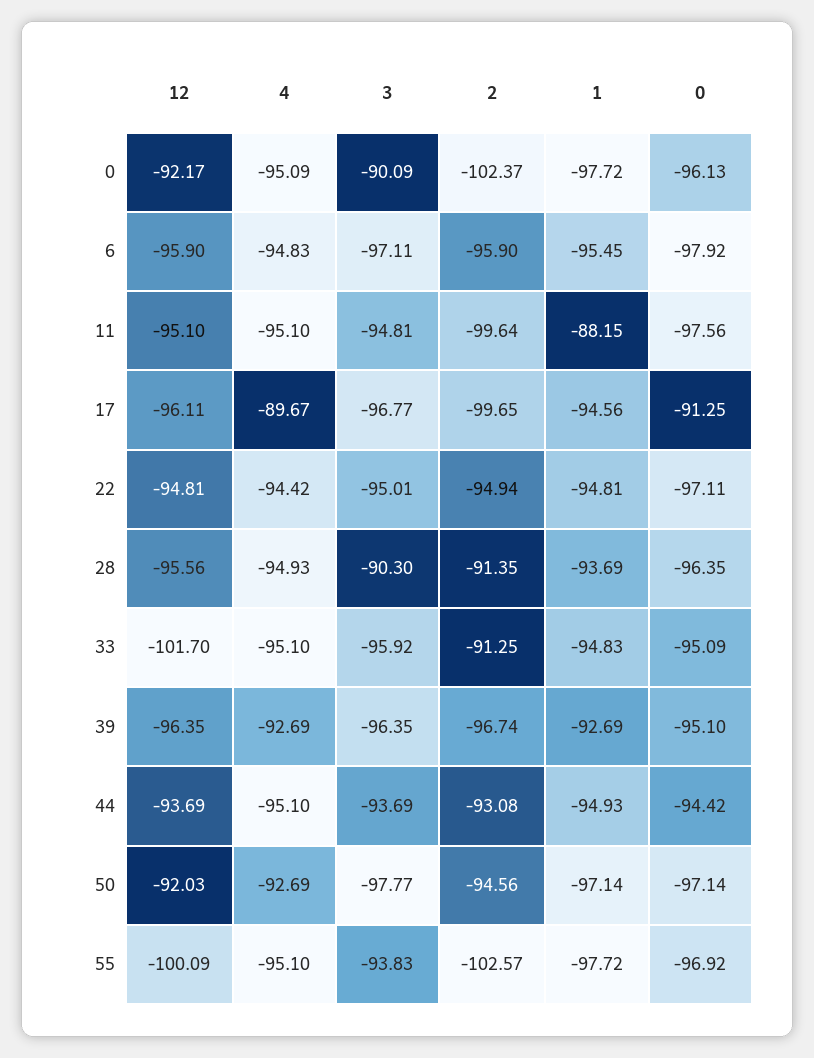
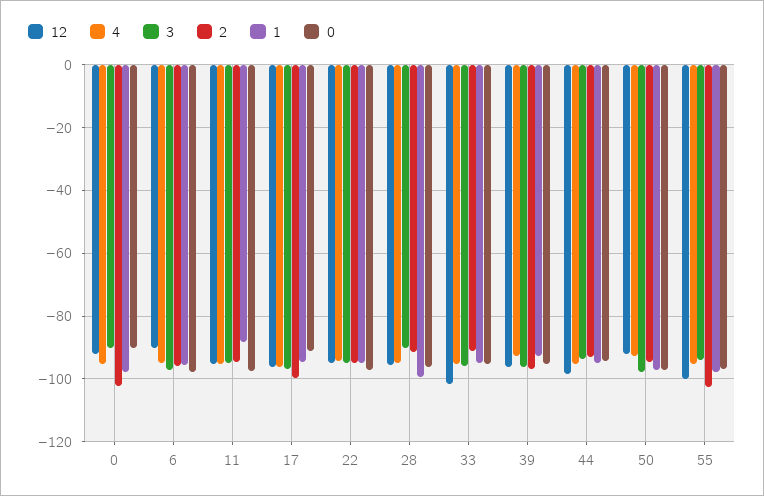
0, 0: -96.13 -> -90
12, 6: -95.9 -> -90
2, 11: -99.64 -> -94
4, 17: -89.67 -> -96
1, 28: -93.69 -> -100
12, 44: -93.69 -> -98

